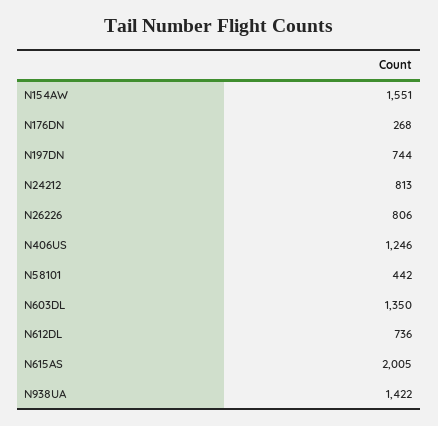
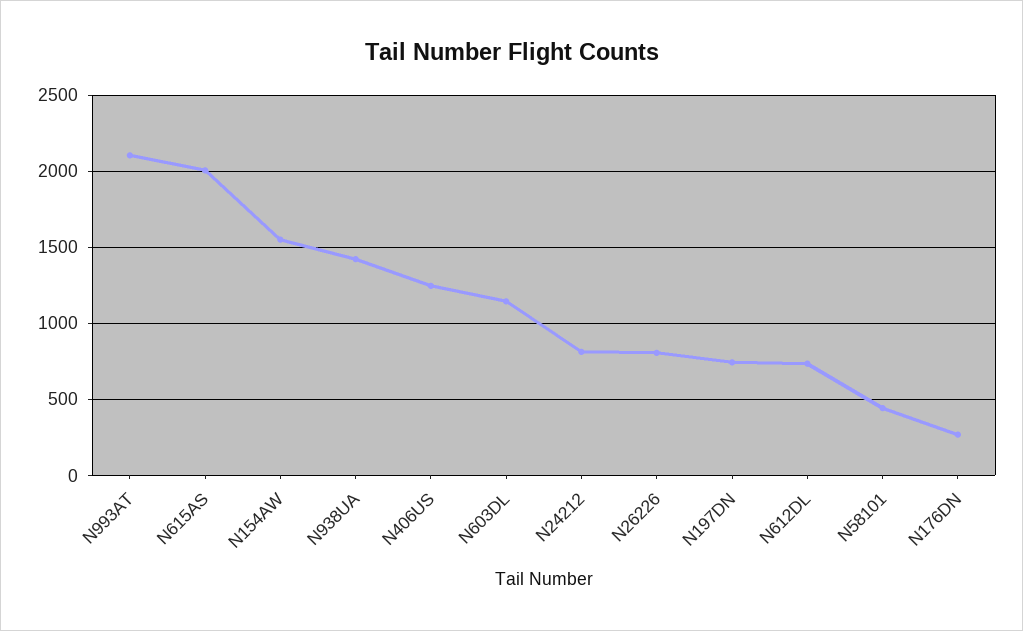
N603DL: 1350 -> 1150
N993AT: none -> 2100

